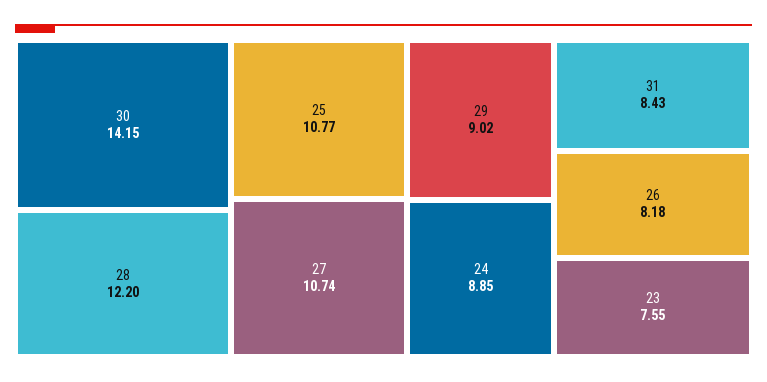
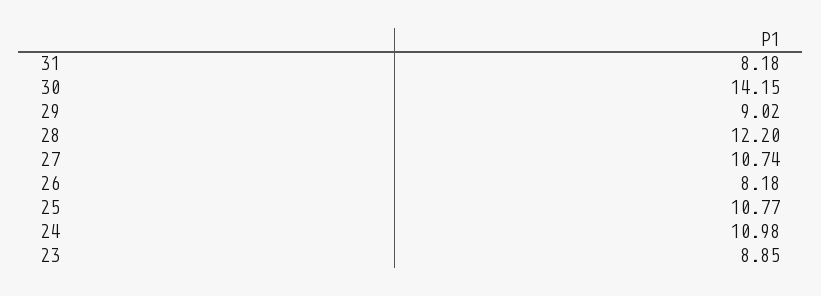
24: 8.85 -> 10.98
31: 8.43 -> 8.18
23: 7.55 -> 8.85

